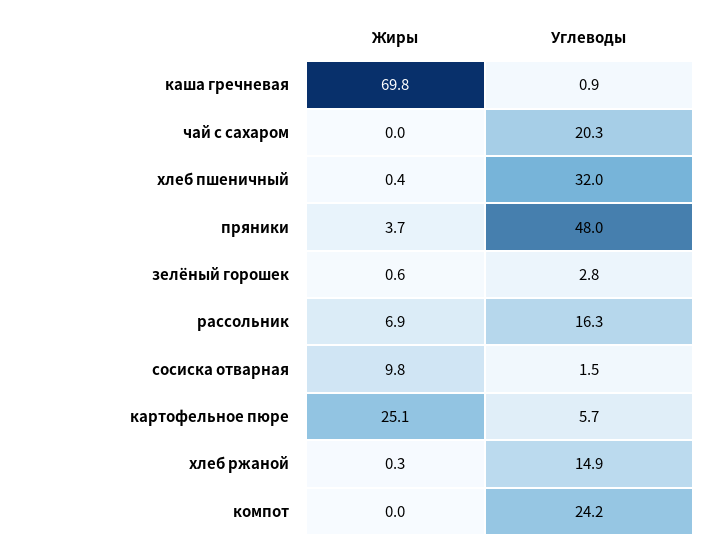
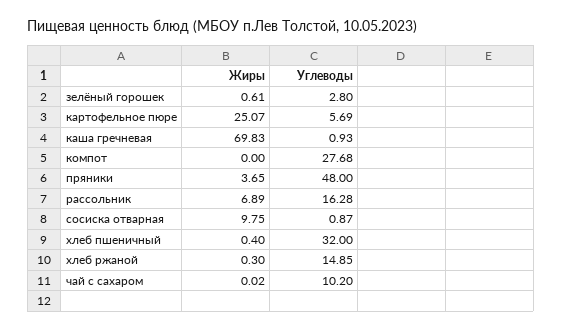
Углеводы, чай с сахаром: 20.3 -> 10.2
Углеводы, сосиска отварная: 1.5 -> 0.87
Углеводы, компот: 24.2 -> 27.68

